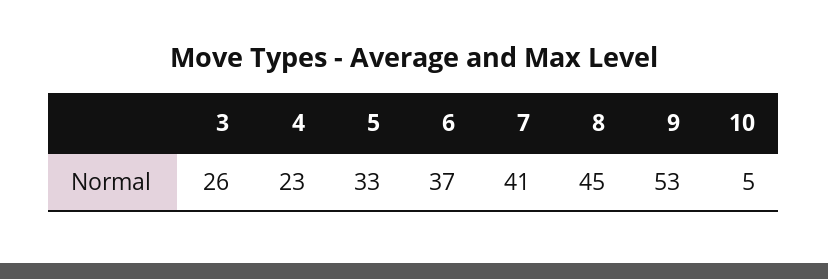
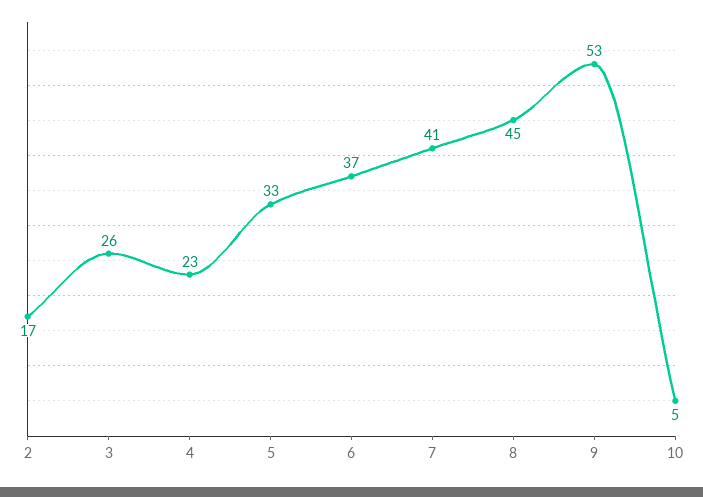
2: none -> 17

